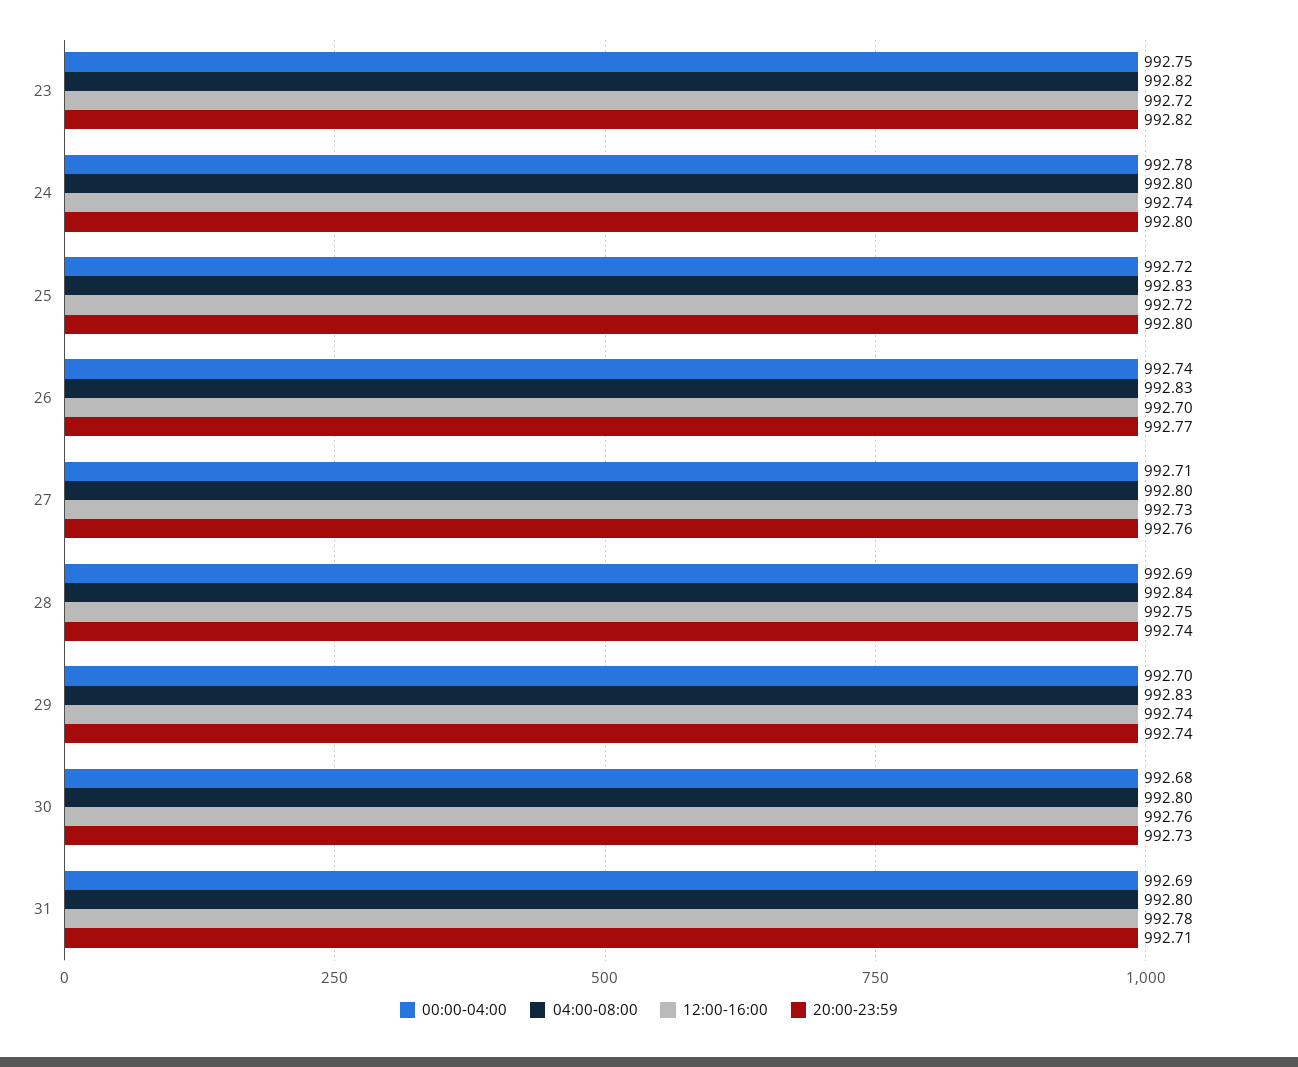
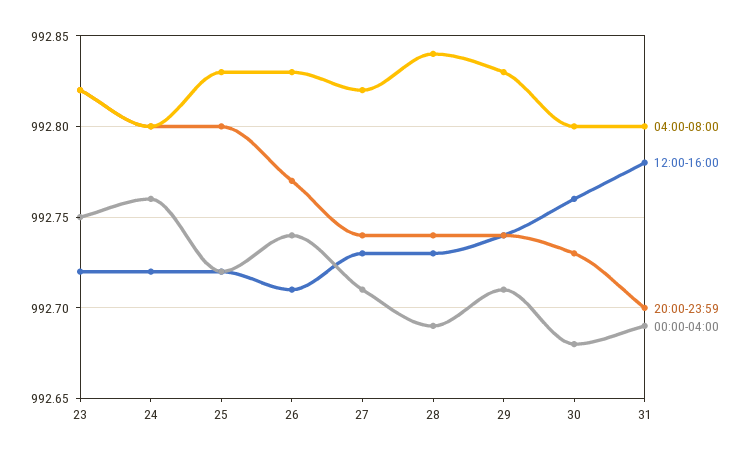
00:00-04:00, 24: 992.78 -> 992.76
12:00-16:00, 24: 992.74 -> 992.72
12:00-16:00, 26: 992.7 -> 992.71
04:00-08:00, 27: 992.8 -> 992.82
20:00-23:59, 27: 992.76 -> 992.74
12:00-16:00, 28: 992.75 -> 992.73
00:00-04:00, 29: 992.7 -> 992.71
20:00-23:59, 31: 992.71 -> 992.7

